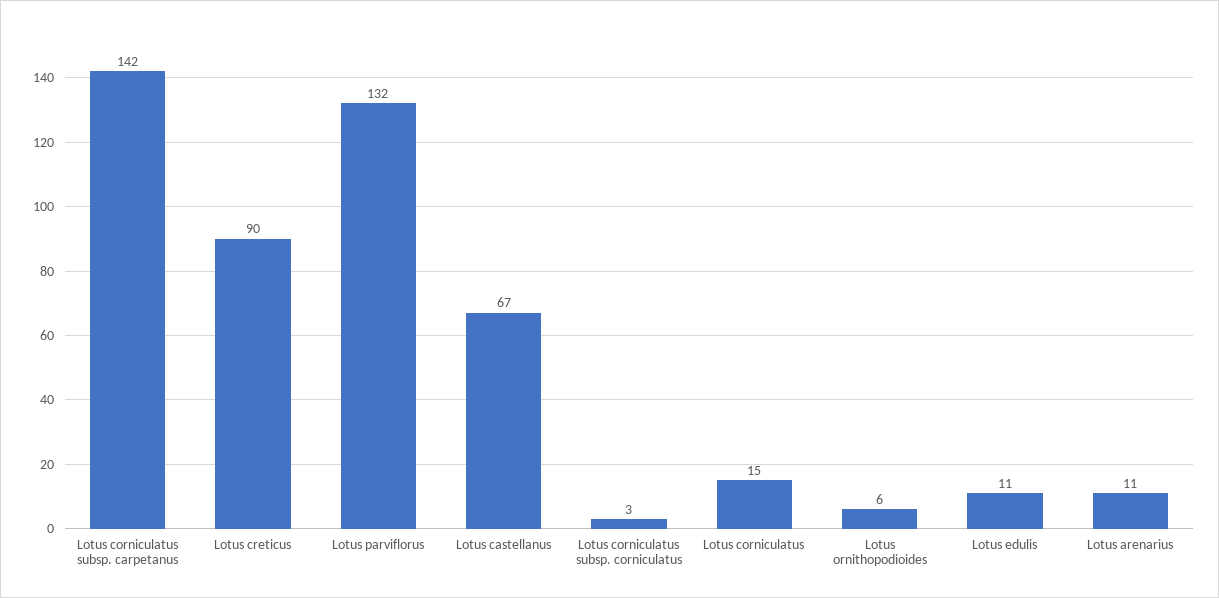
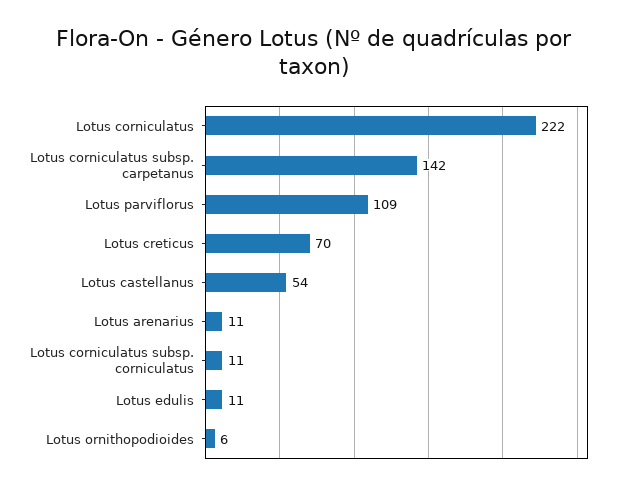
Lotus creticus: 90 -> 70
Lotus parviflorus: 132 -> 109
Lotus castellanus: 67 -> 54
Lotus corniculatus subsp. corniculatus: 3 -> 11
Lotus corniculatus: 15 -> 222

